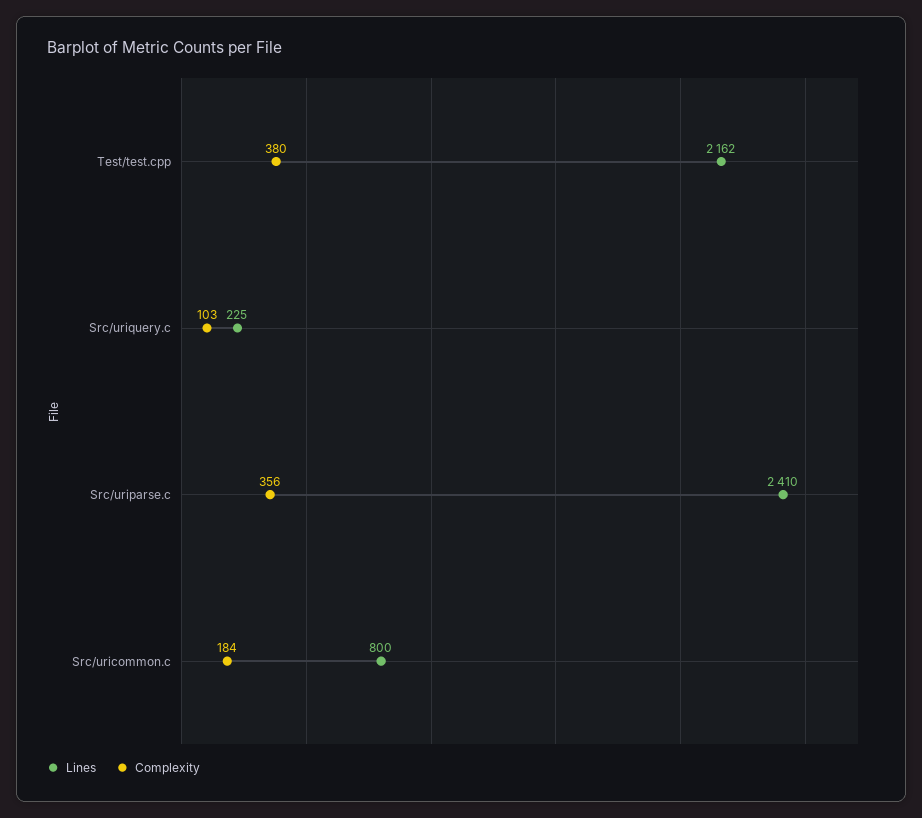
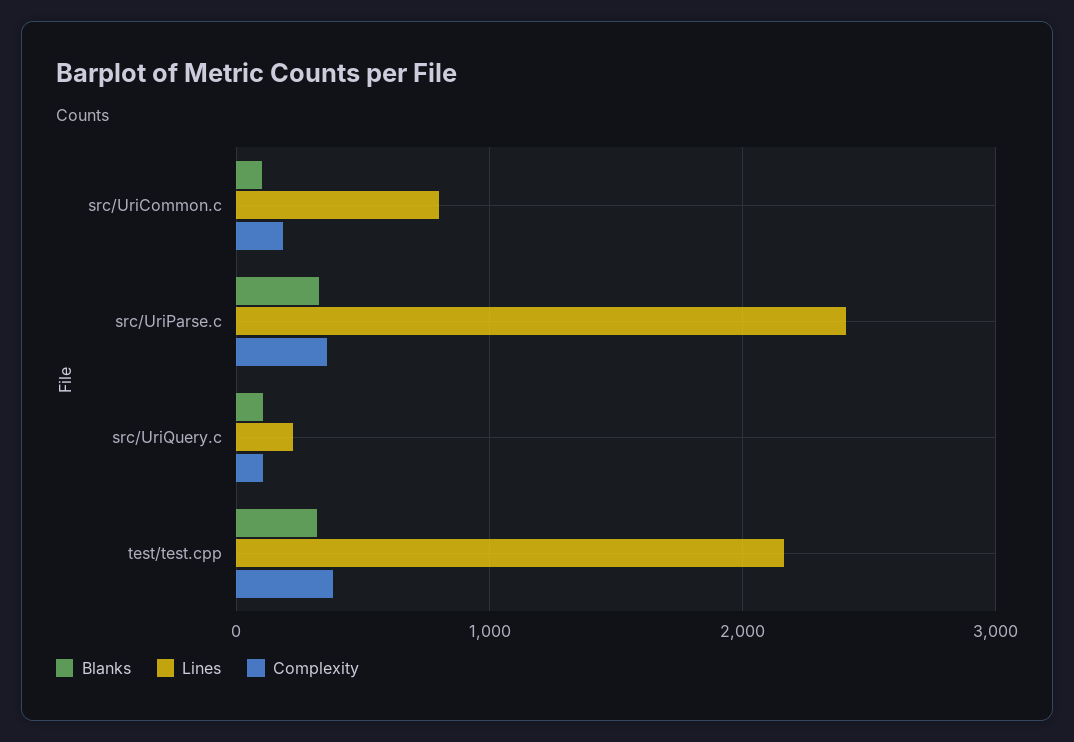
Blanks, Src/uricommon.c: none -> 100
Blanks, Src/uriparse.c: none -> 300
Blanks, Src/uriquery.c: none -> 100
Blanks, Test/test.cpp: none -> 300

